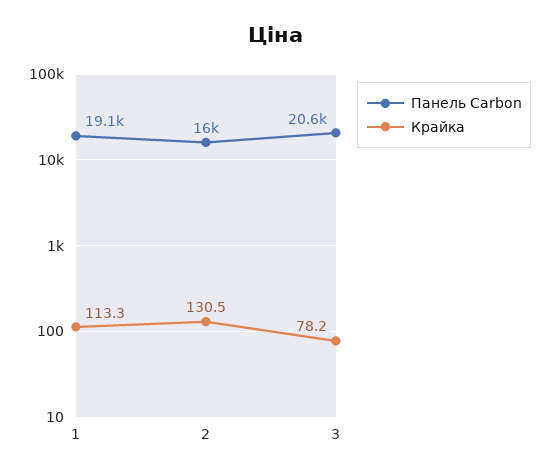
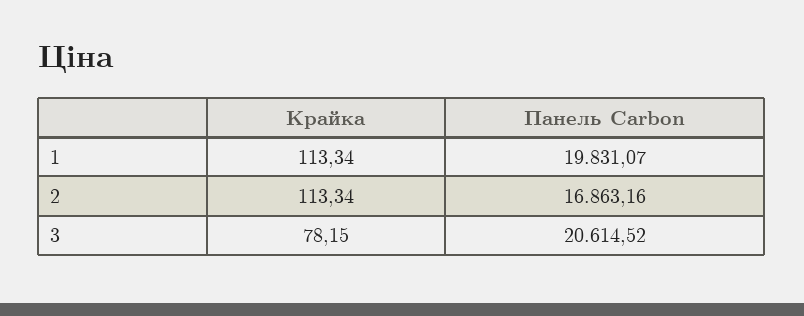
Панель Carbon, 1: 19100 -> 19831.07
Панель Carbon, 2: 16000 -> 16863.16
Крайка, 2: 130.5 -> 113.34

